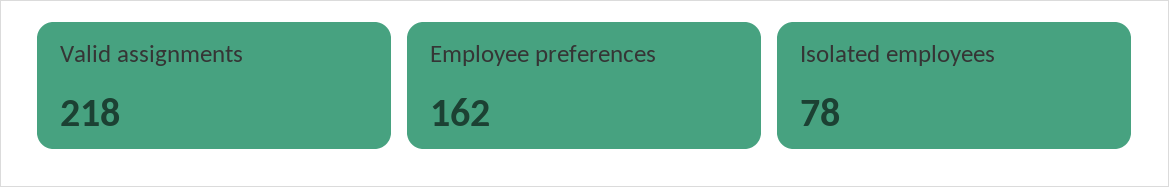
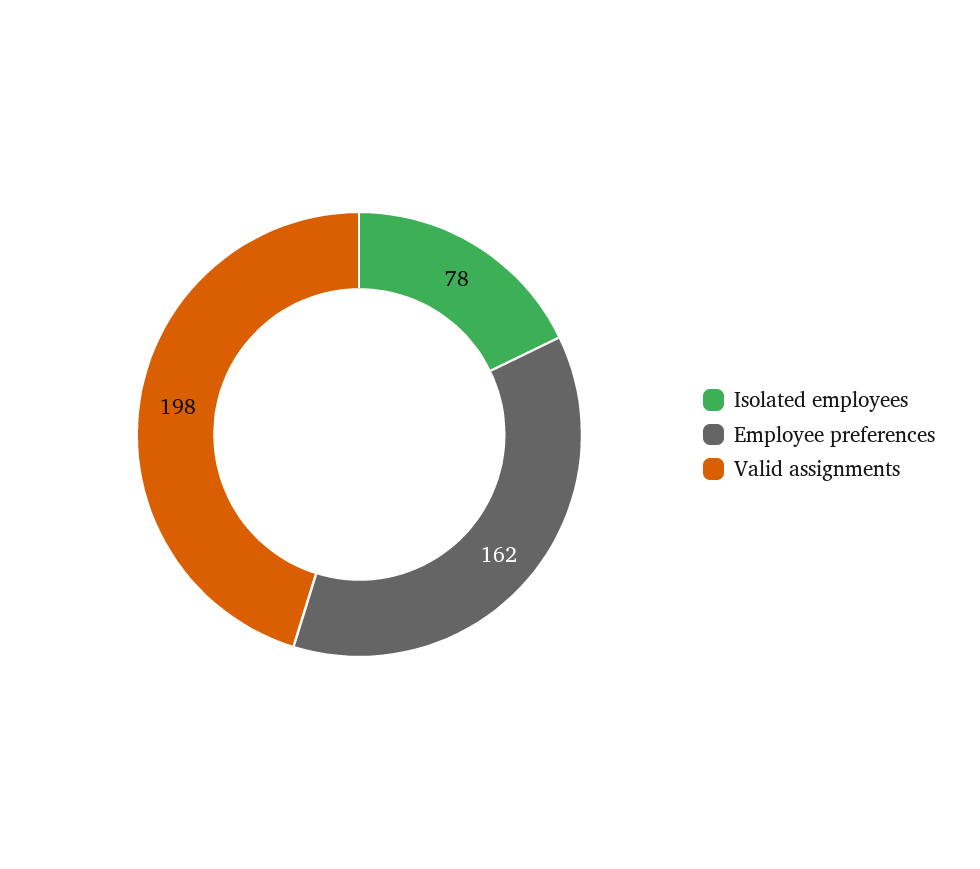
Valid assignments: 218 -> 198

